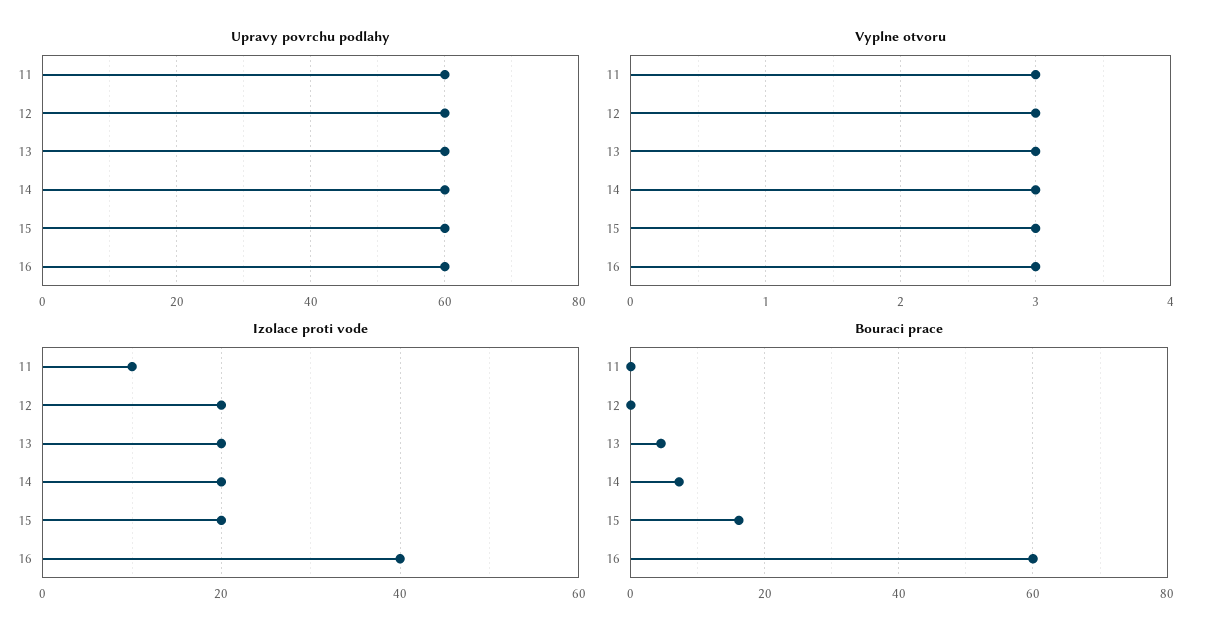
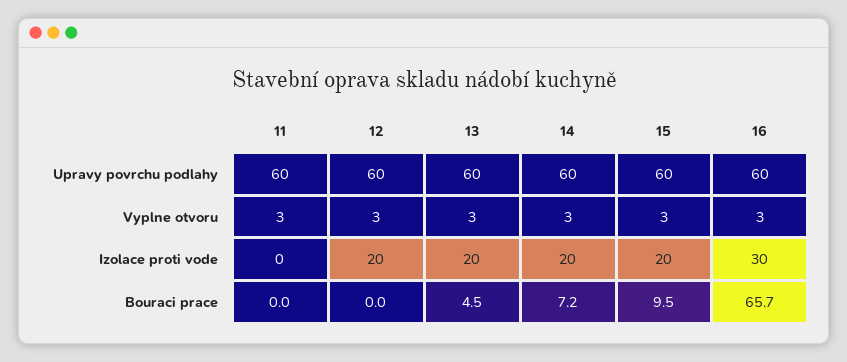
Izolace proti vode, 11: 10 -> 0
Izolace proti vode, 16: 40 -> 30
Bouraci prace, 15: 16 -> 9.5
Bouraci prace, 16: 60 -> 65.7

